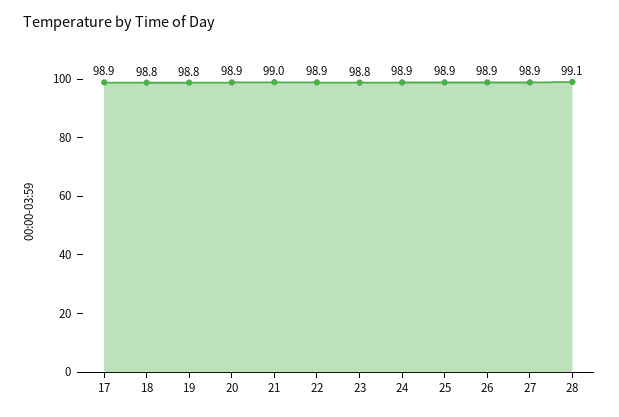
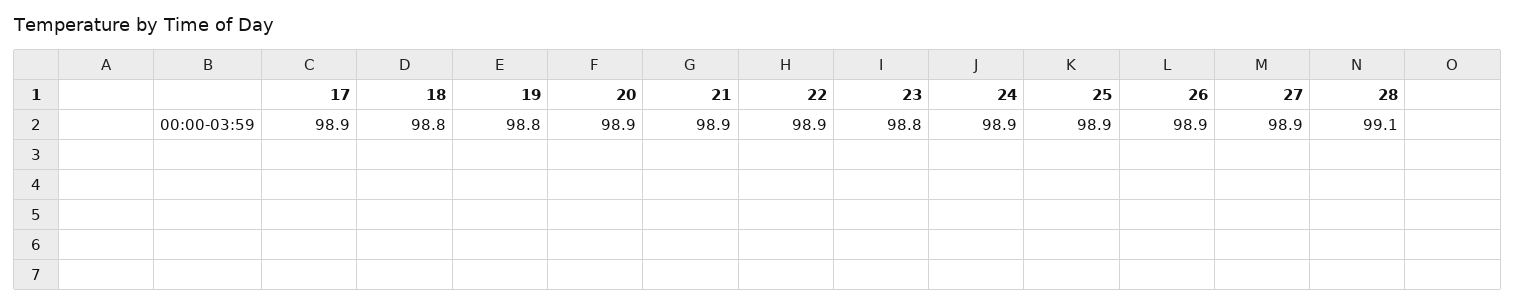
21: 99 -> 98.9

